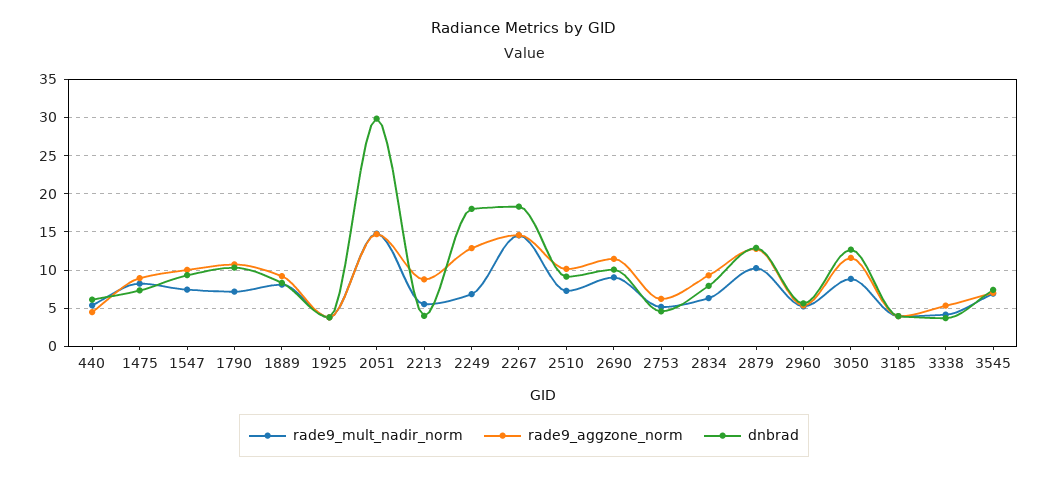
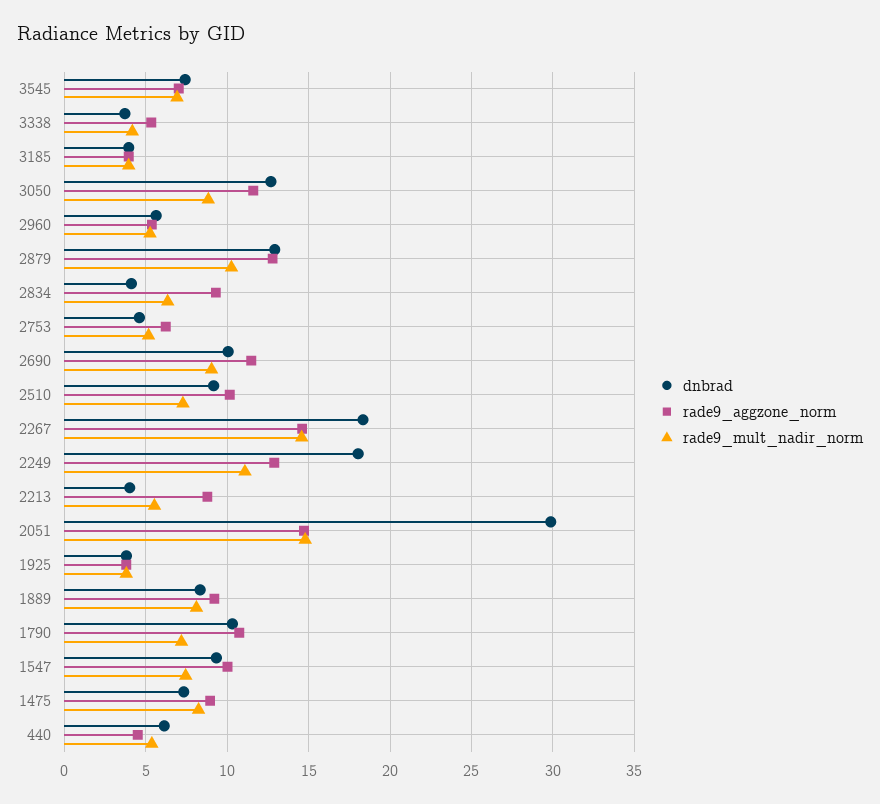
rade9_mult_nadir_norm, 2249: 7 -> 11
dnbrad, 2834: 8 -> 4

